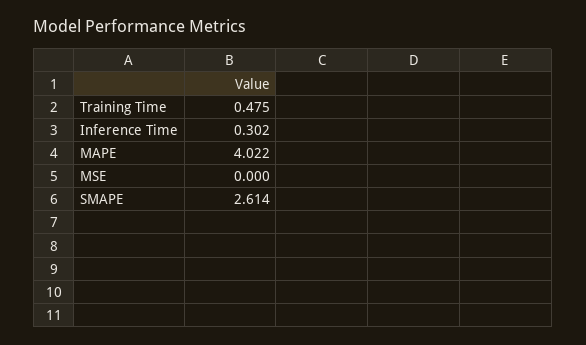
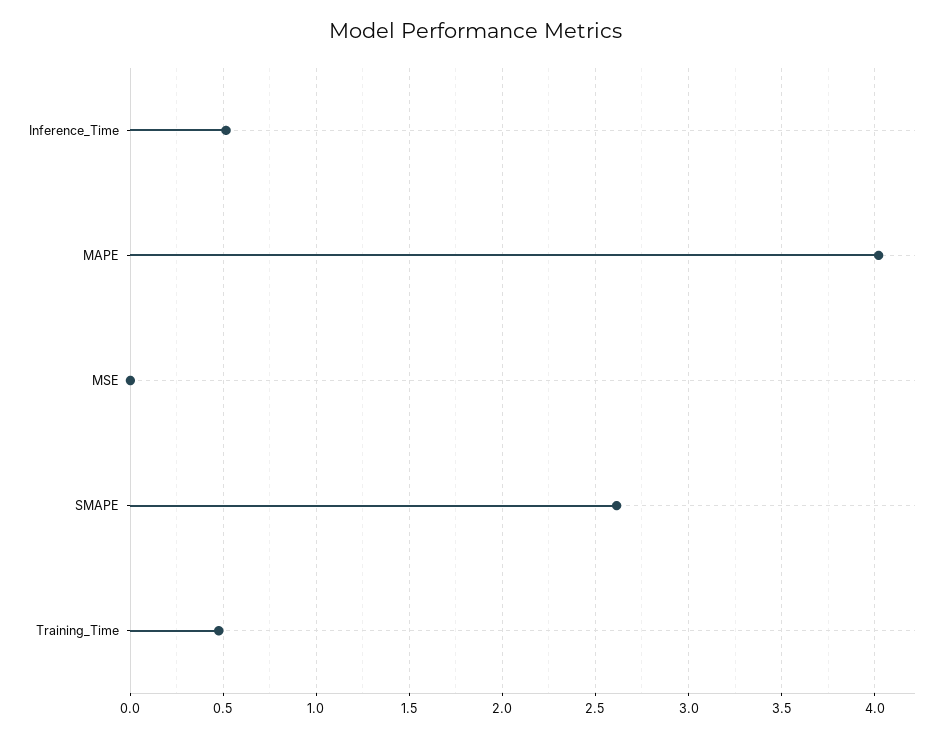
Inference Time: 0.302 -> 0.5

